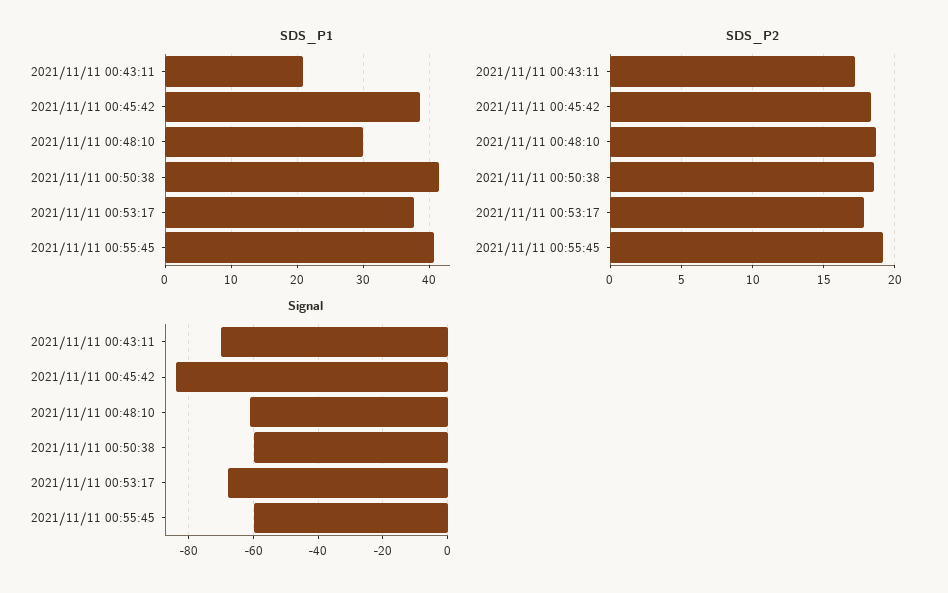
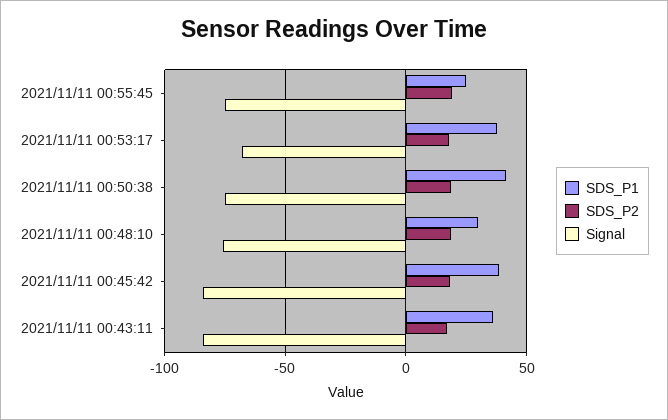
SDS_P1, 2021/11/11 00:43:11: 21 -> 35
SDS_P1, 2021/11/11 00:55:45: 41 -> 25
Signal, 2021/11/11 00:43:11: -70 -> -85
Signal, 2021/11/11 00:48:10: -60 -> -75
Signal, 2021/11/11 00:50:38: -60 -> -75
Signal, 2021/11/11 00:55:45: -60 -> -75

